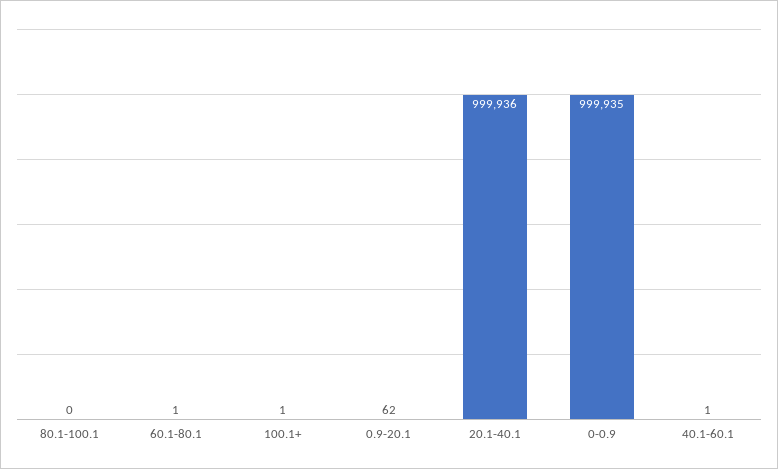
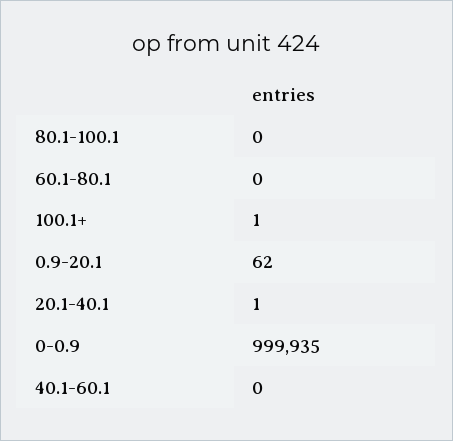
60.1-80.1: 1 -> 0
20.1-40.1: 999936 -> 1
40.1-60.1: 1 -> 0

